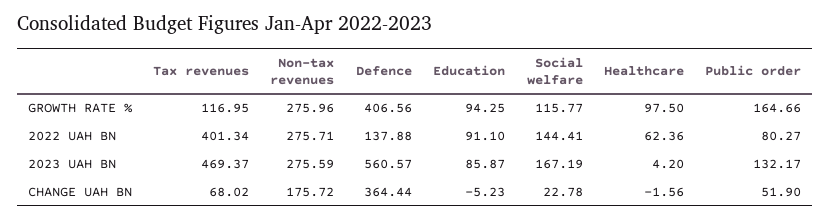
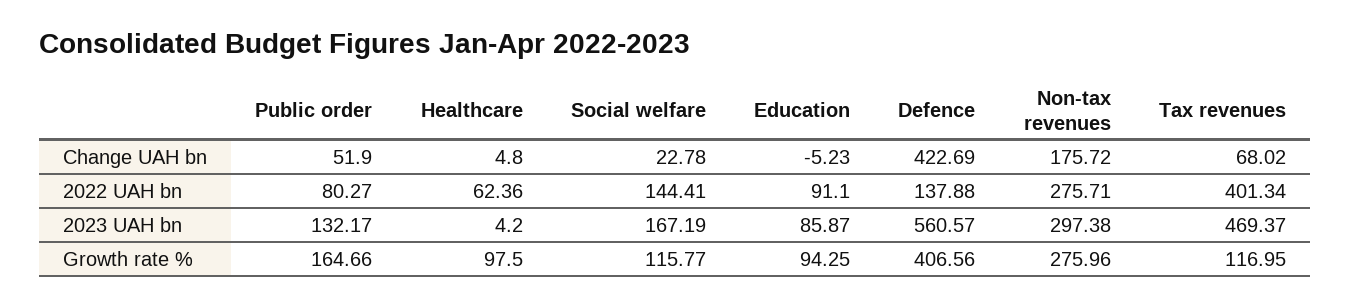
Non-tax revenues, 2023 UAH BN: 275.59 -> 297.38
Defence, CHANGE UAH BN: 364.44 -> 422.69
Healthcare, CHANGE UAH BN: -1.56 -> 4.8

